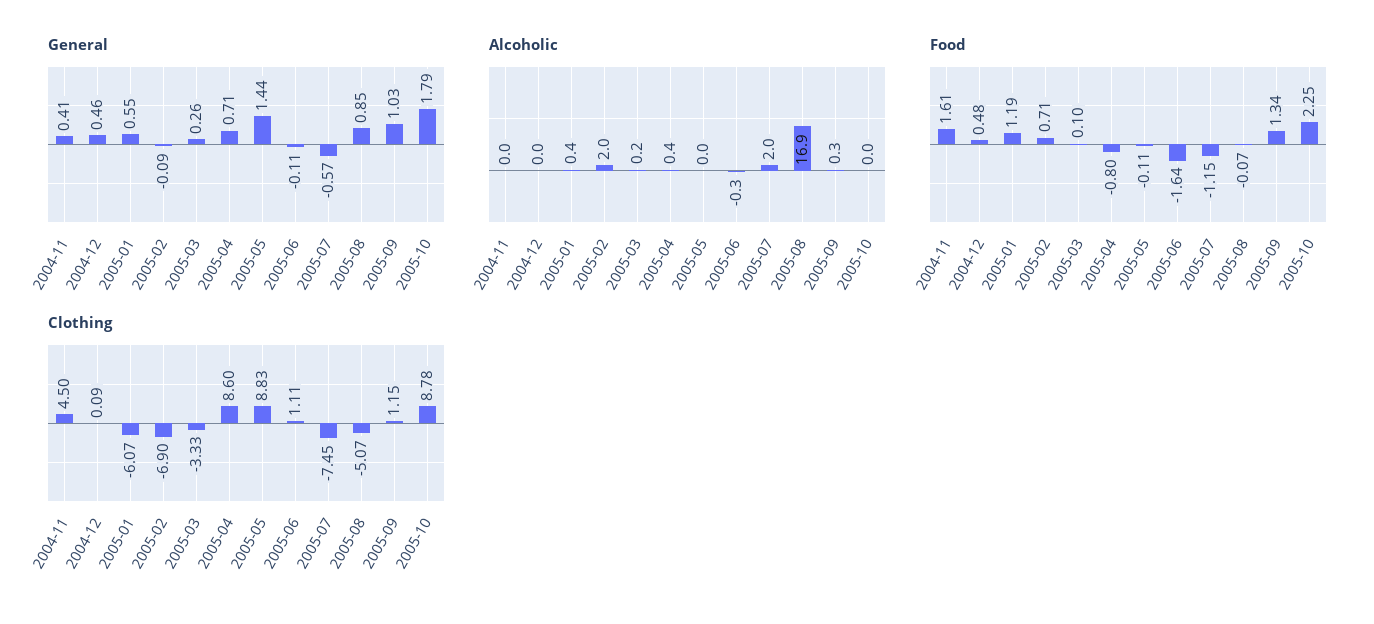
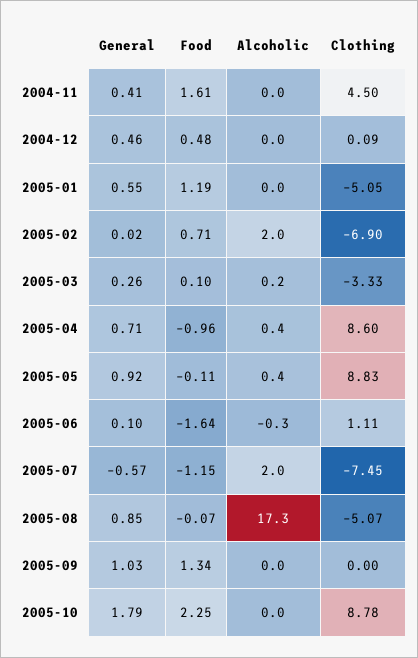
General, 2005-02: -0.09 -> 0.02
General, 2005-05: 1.44 -> 0.92
General, 2005-06: -0.11 -> 0.1
Alcoholic, 2005-01: 0.4 -> 0
Alcoholic, 2005-05: 0 -> 0.4
Alcoholic, 2005-08: 16.9 -> 17.3
Alcoholic, 2005-09: 0.3 -> 0
Food, 2005-04: -0.8 -> -0.96
Clothing, 2005-01: -6.07 -> -5.05
Clothing, 2005-09: 1.15 -> 0

